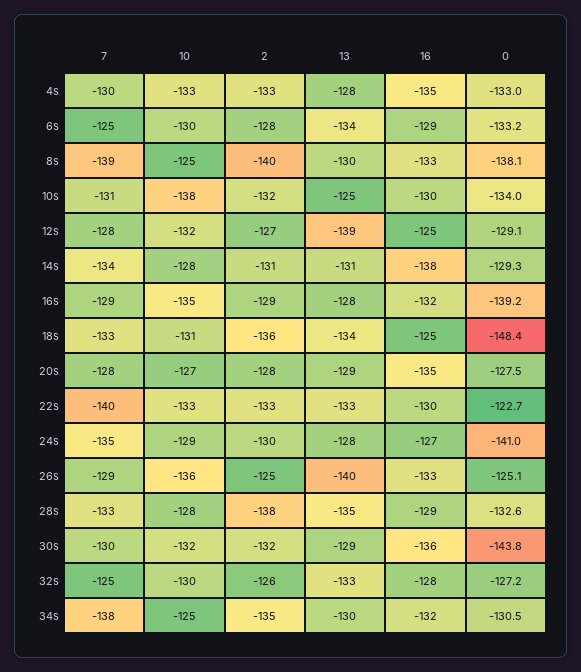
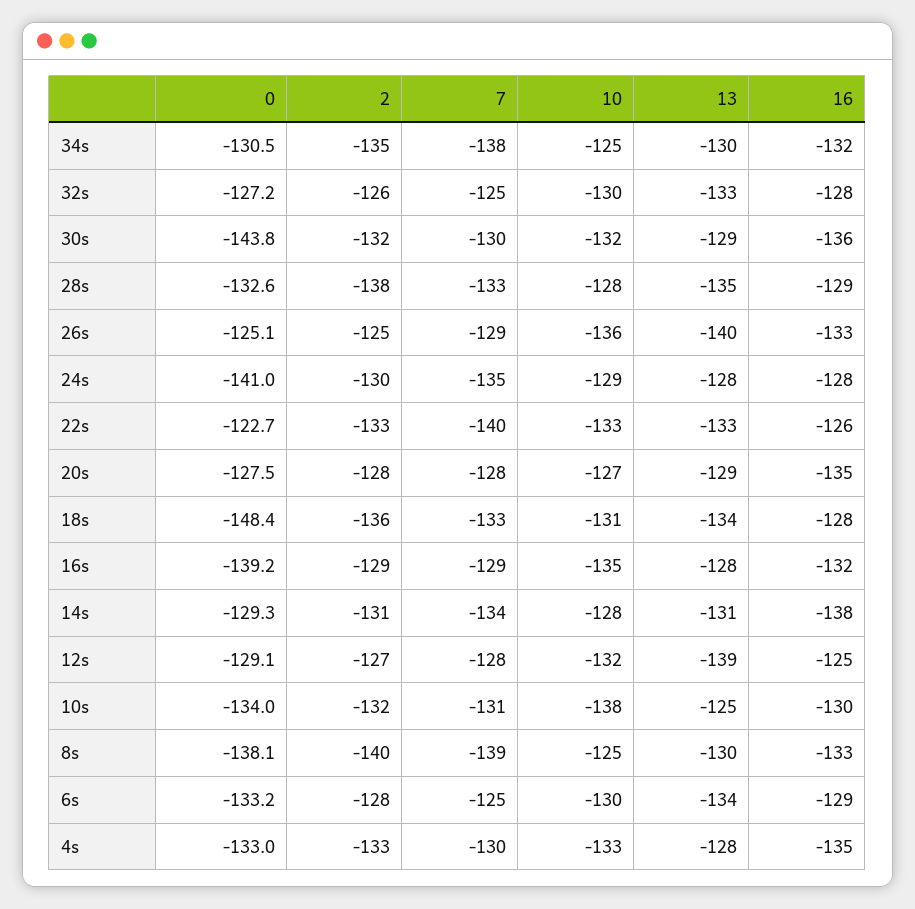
16, 18s: -125 -> -128
16, 22s: -130 -> -126
16, 24s: -127 -> -128

